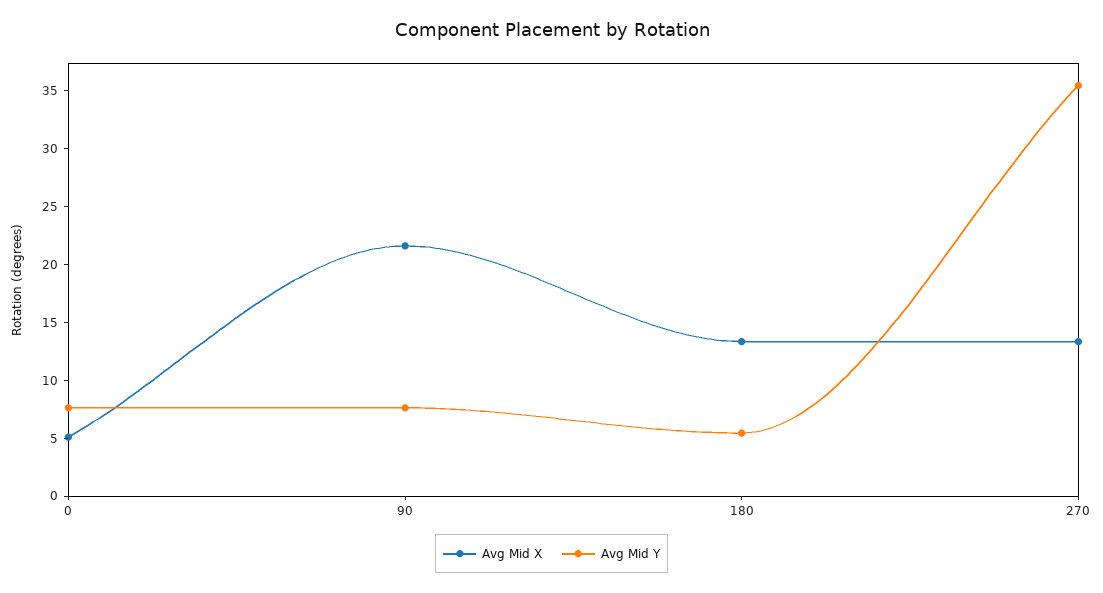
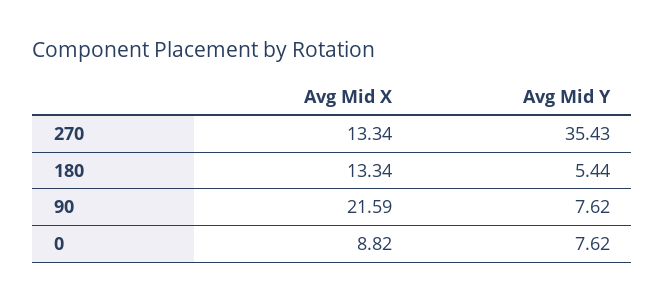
Avg Mid X, 0: 5 -> 8.82

